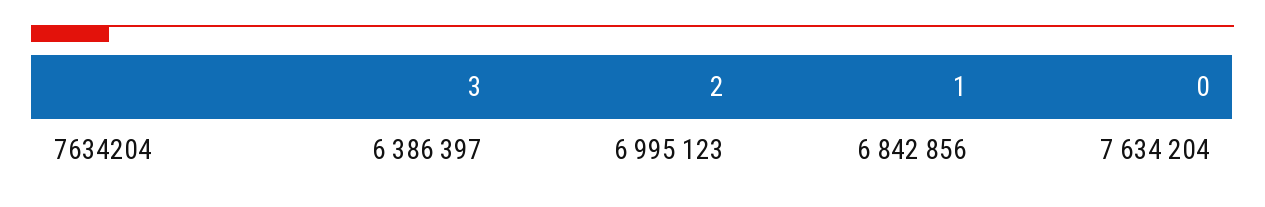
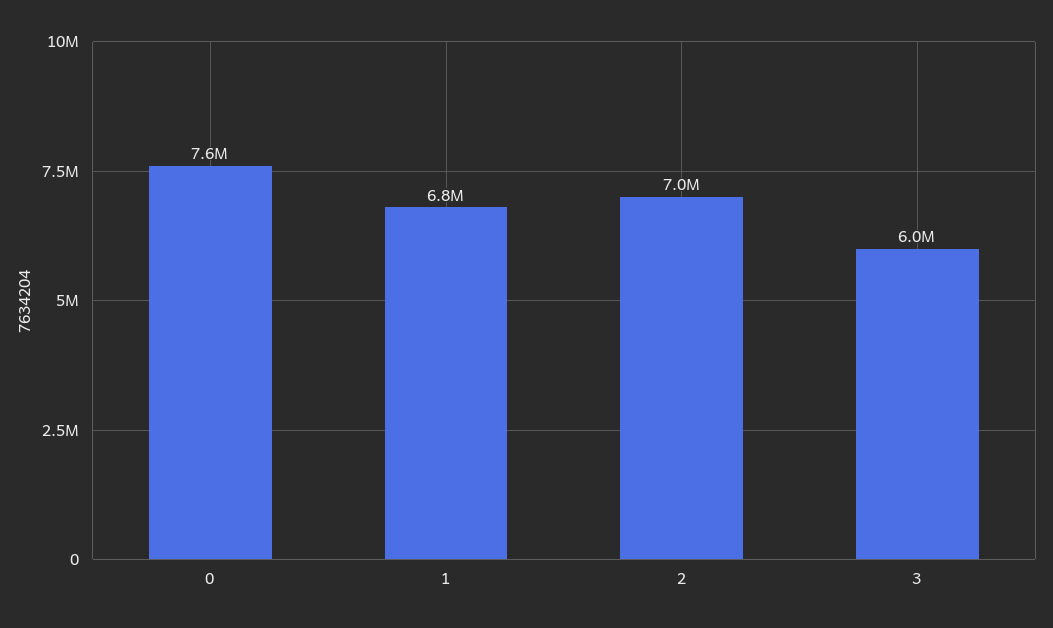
3: 6386397 -> 6000000

